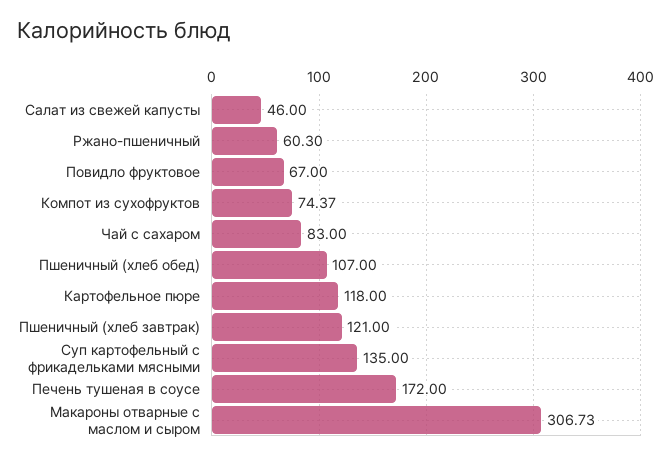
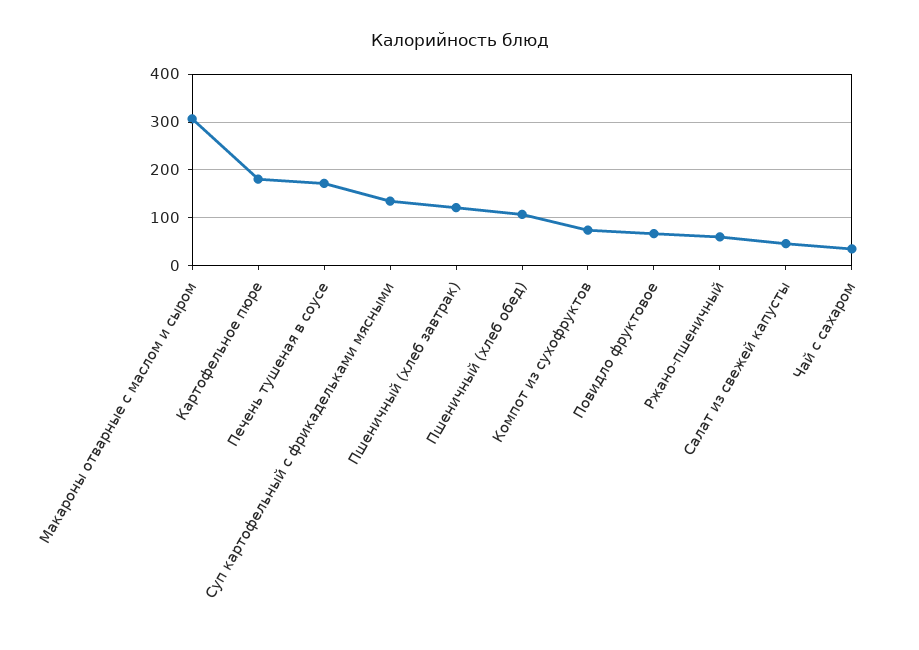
Чай с сахаром: 83 -> 40
Картофельное пюре: 118 -> 180

